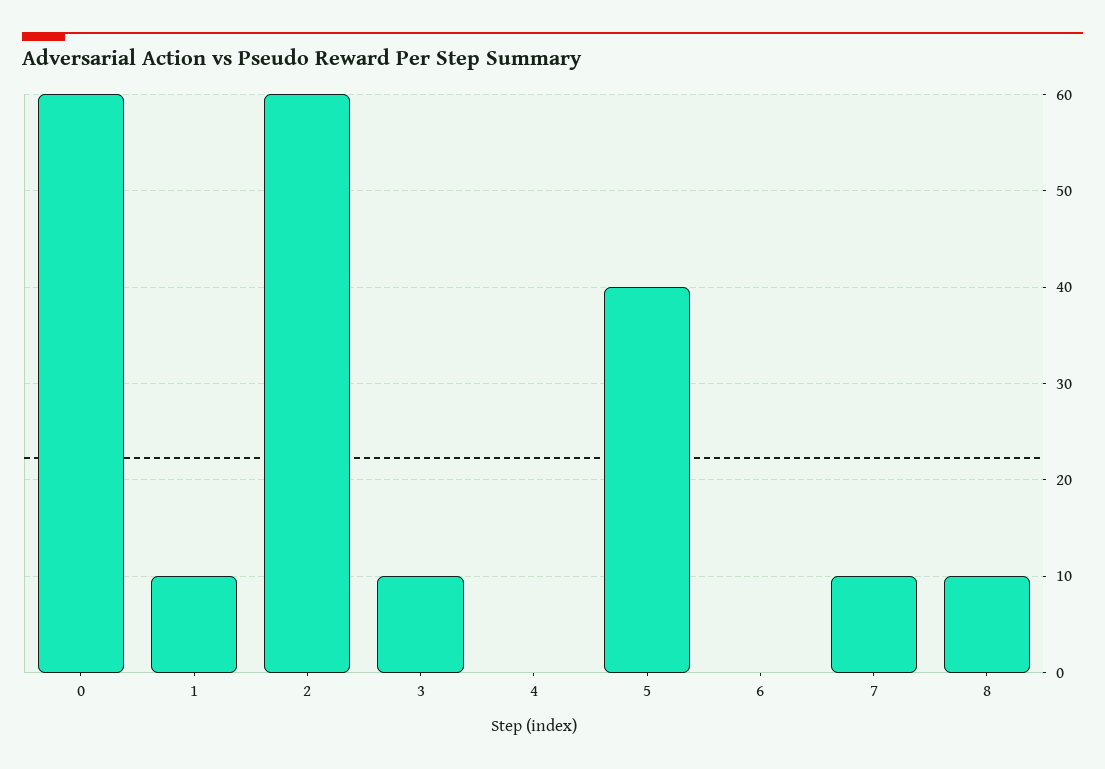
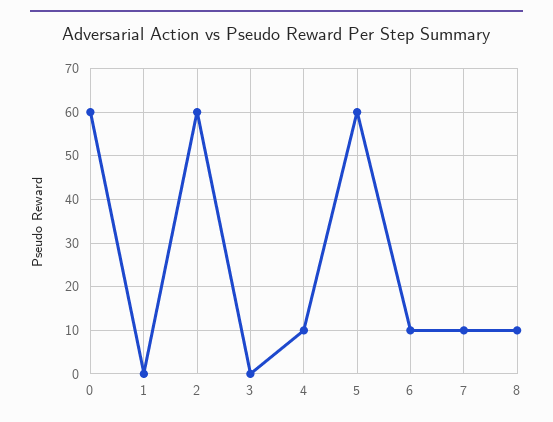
1: 10 -> 0
3: 10 -> 0
4: 0 -> 10
5: 40 -> 60
6: 0 -> 10

